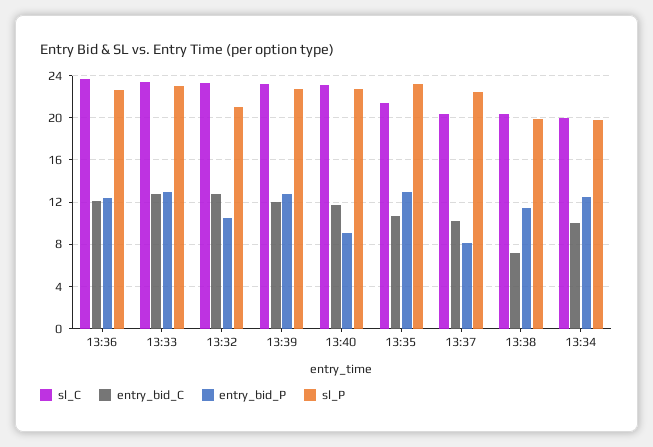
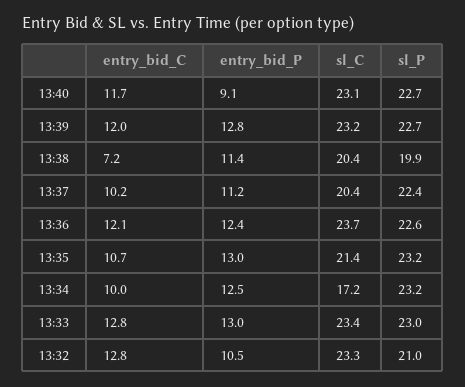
entry_bid_P, 13:37: 8 -> 11.2
sl_C, 13:34: 20 -> 17.2
sl_P, 13:34: 20 -> 23.2

